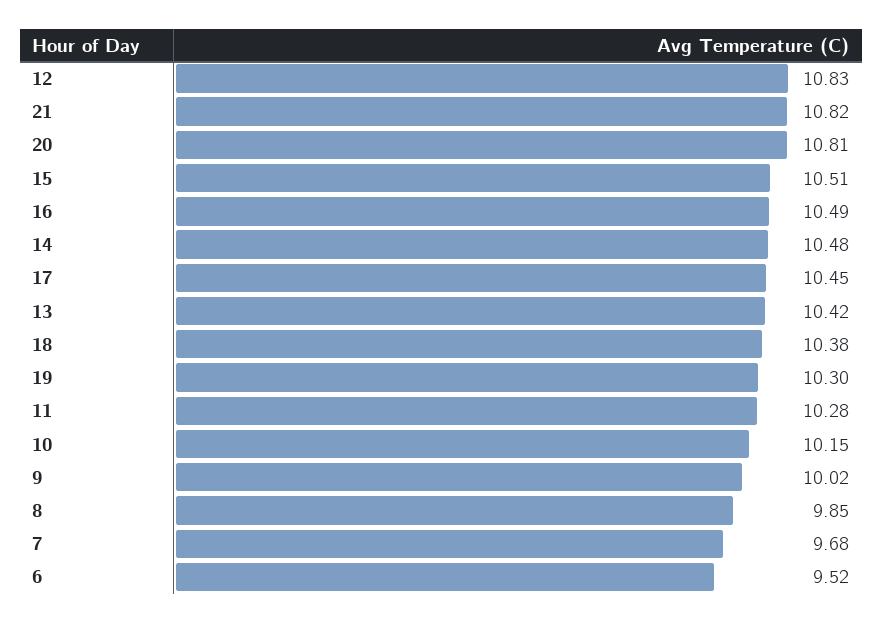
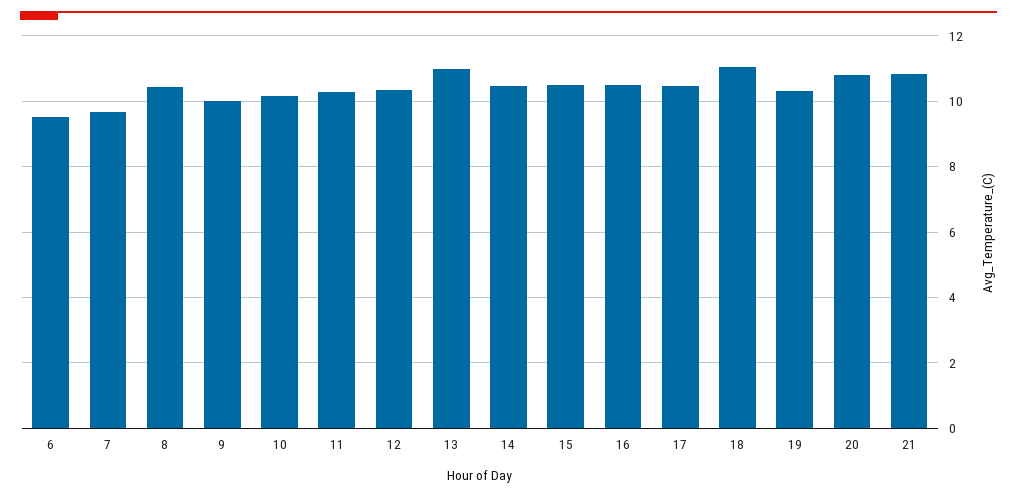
12: 10.83 -> 10.4
13: 10.42 -> 11
18: 10.38 -> 11
8: 9.85 -> 10.4

